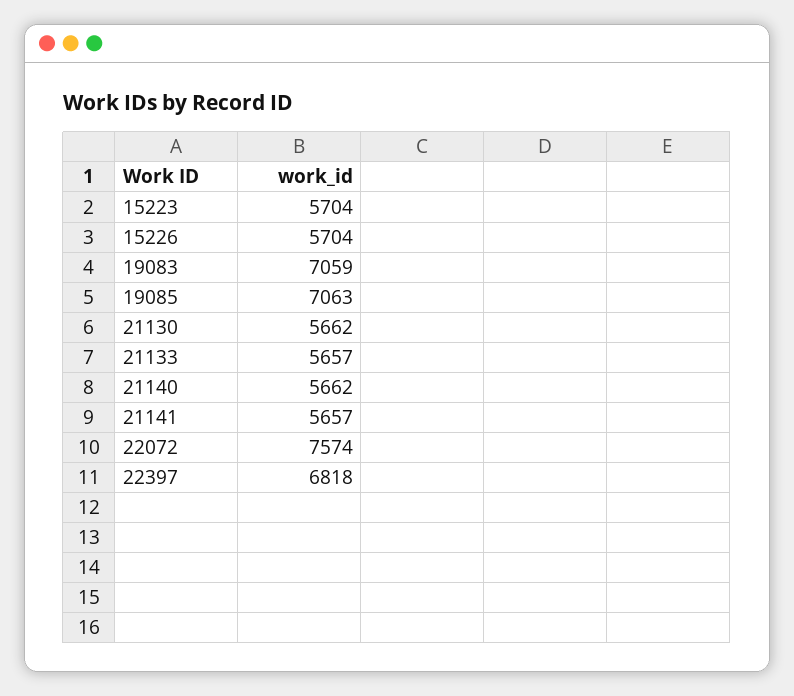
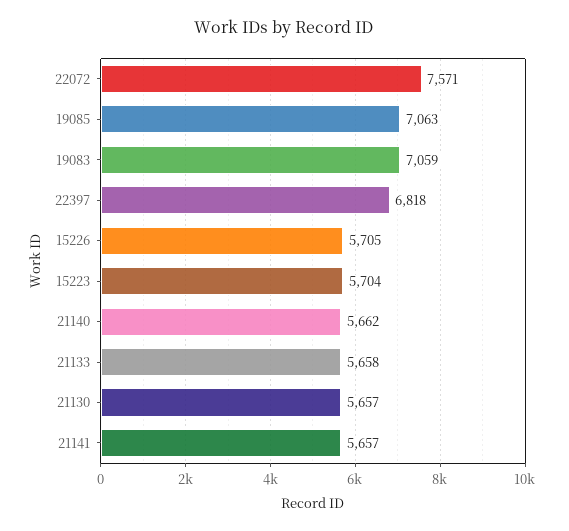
15226: 5704 -> 5705
21130: 5662 -> 5657
21133: 5657 -> 5658
22072: 7574 -> 7571

